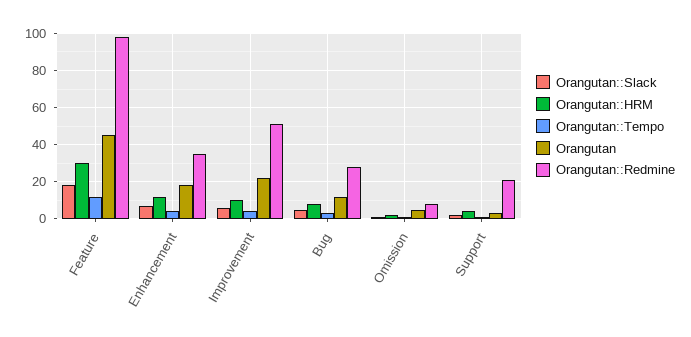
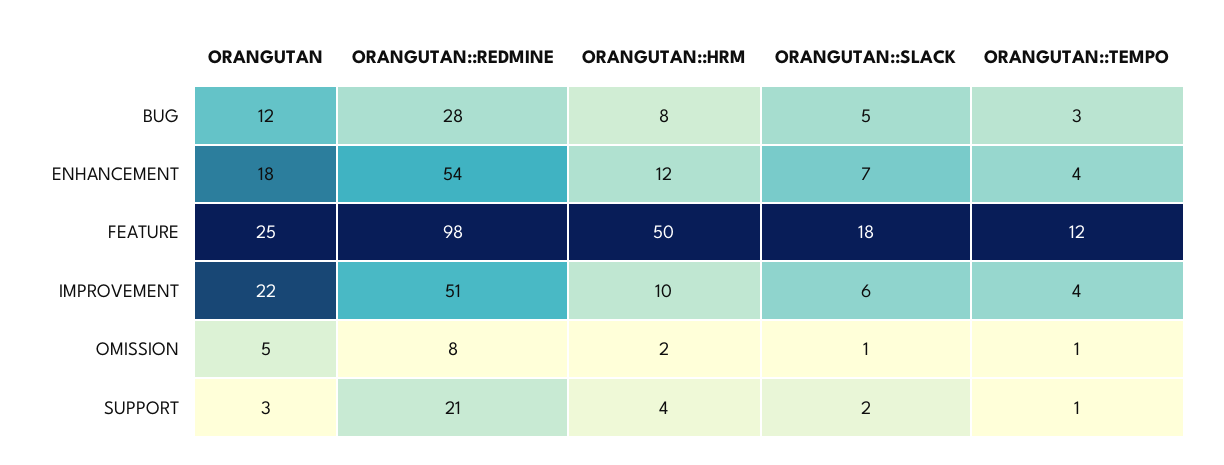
Orangutan::HRM, Feature: 30 -> 50
Orangutan, Feature: 45 -> 25
Orangutan::Redmine, Enhancement: 35 -> 54

